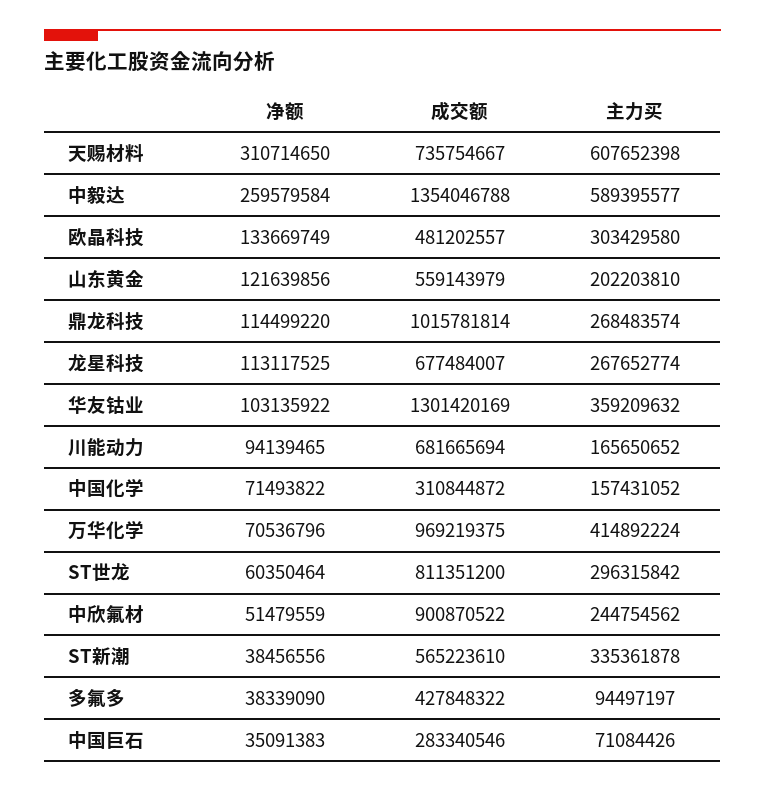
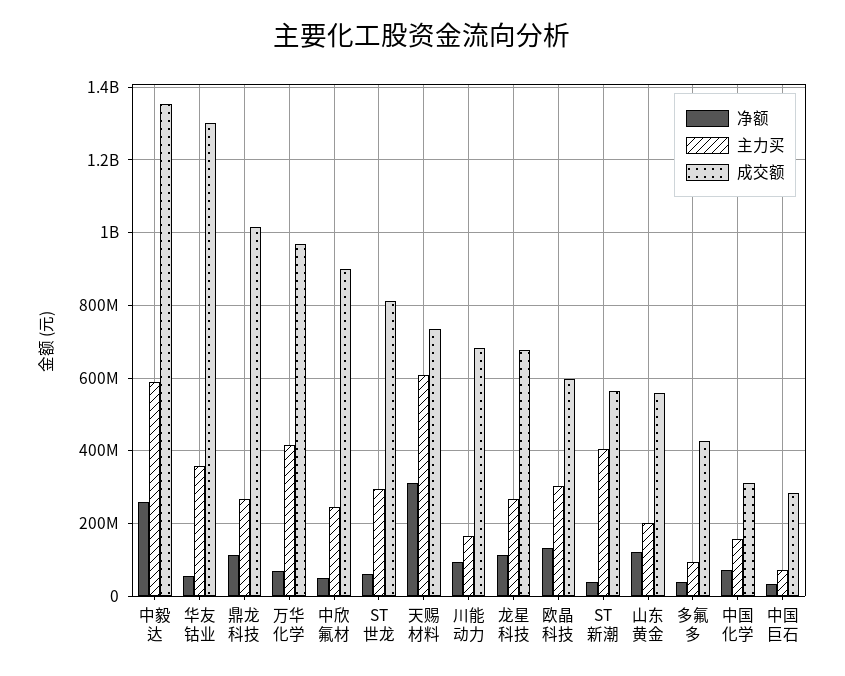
成交额, 欧晶科技: 481202557 -> 600000000
净额, 华友钴业: 103135922 -> 60000000
主力买, ST新潮: 335361878 -> 400000000

